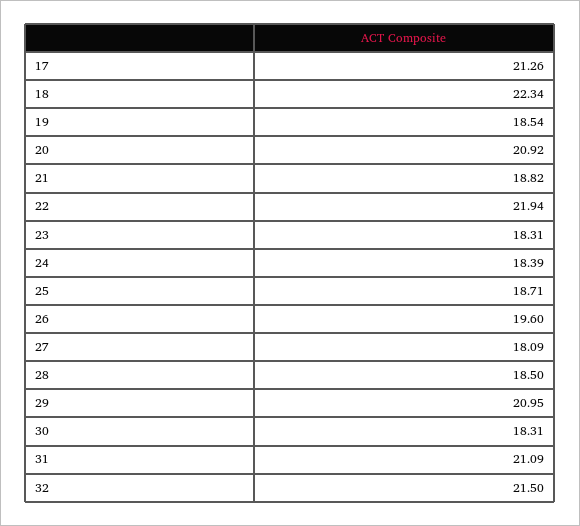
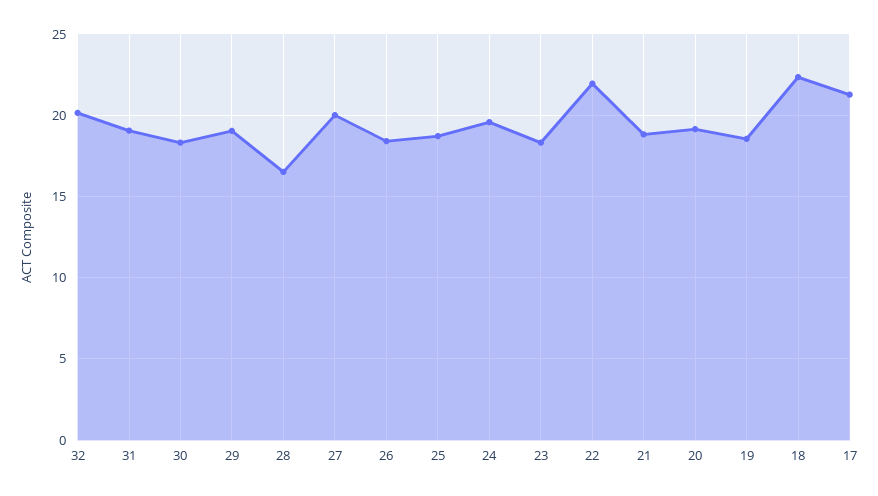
20: 20.92 -> 19
24: 18.39 -> 19.5
26: 19.6 -> 18.5
27: 18.09 -> 20
28: 18.5 -> 16.5
29: 20.95 -> 19
31: 21.09 -> 19
32: 21.5 -> 20

